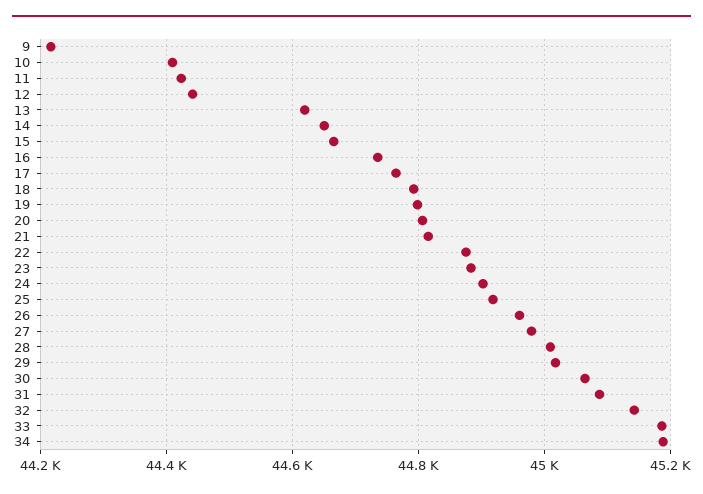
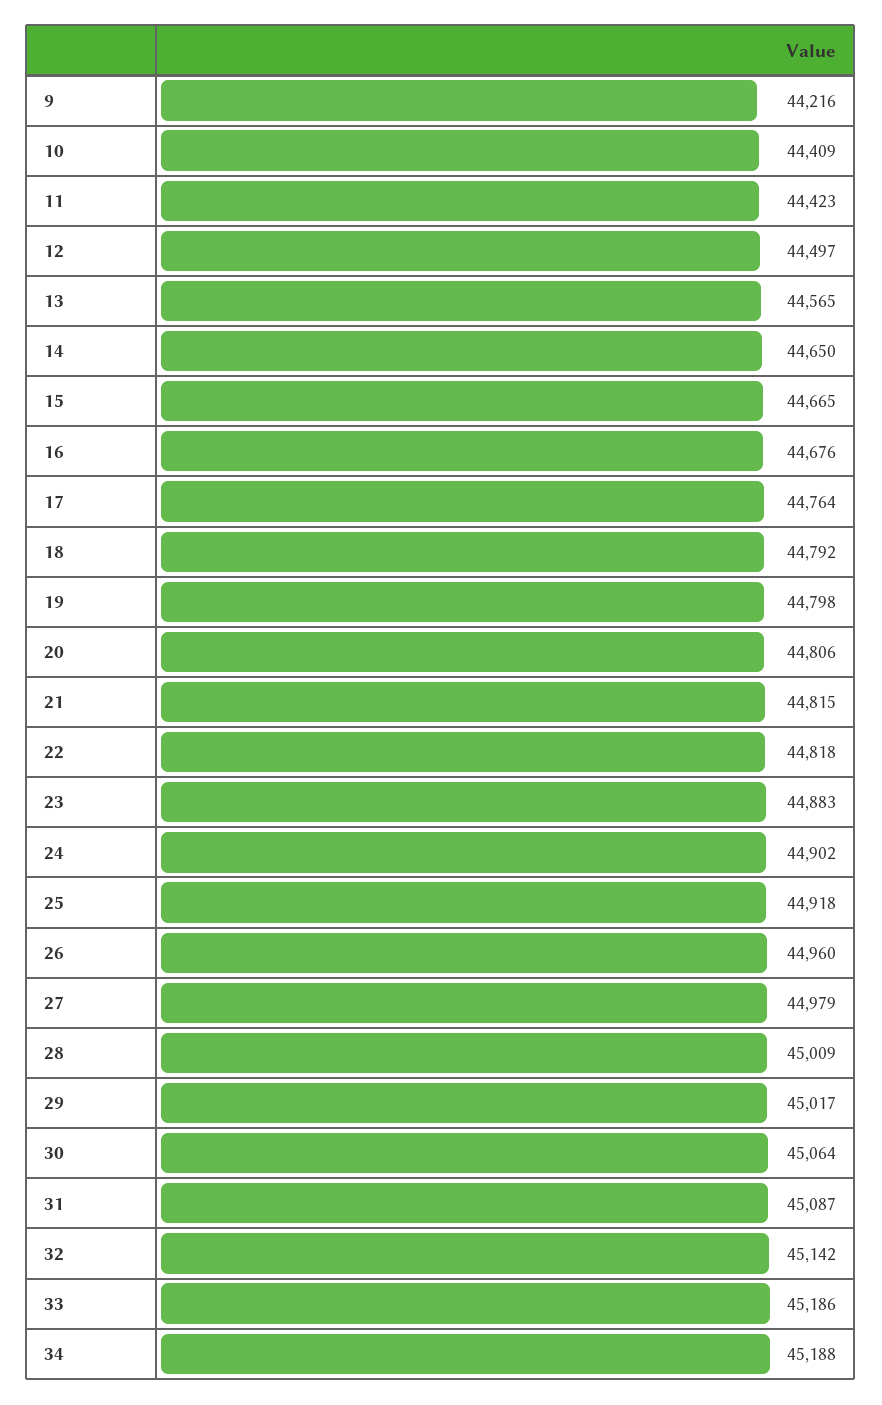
12: 44440 -> 44497
13: 44620 -> 44565
16: 44740 -> 44676
22: 44880 -> 44818

